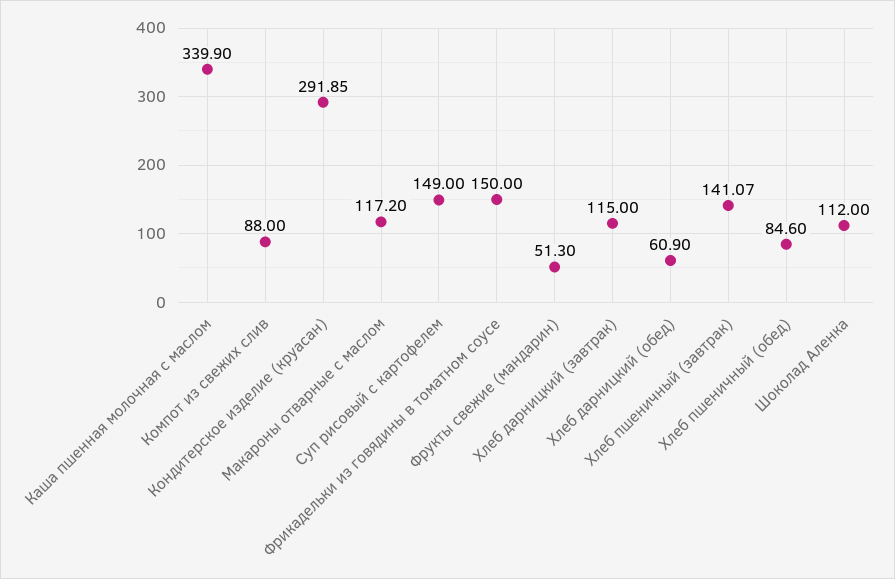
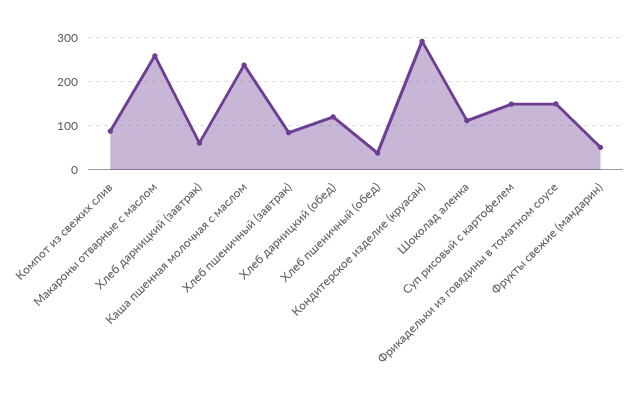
Каша пшенная молочная с маслом: 339.9 -> 240
Макароны отварные с маслом: 117.2 -> 260
Хлеб дарницкий (завтрак): 115 -> 60
Хлеб дарницкий (обед): 60.9 -> 120
Хлеб пшеничный (завтрак): 141.07 -> 80
Хлеб пшеничный (обед): 84.6 -> 40

